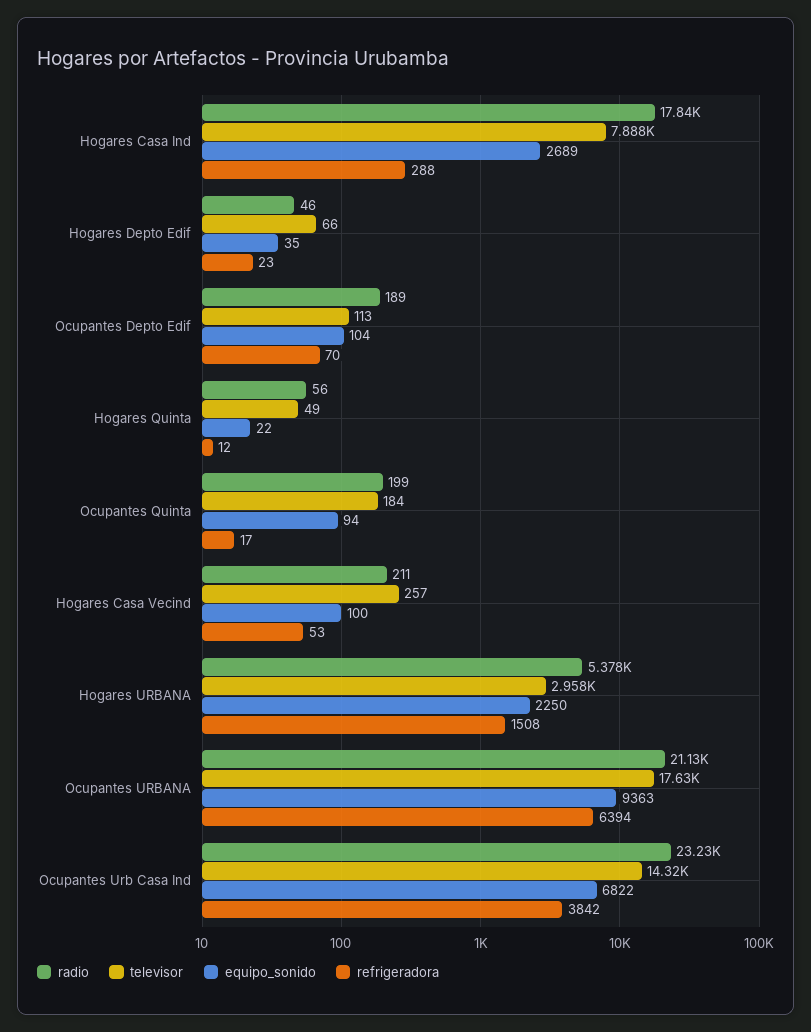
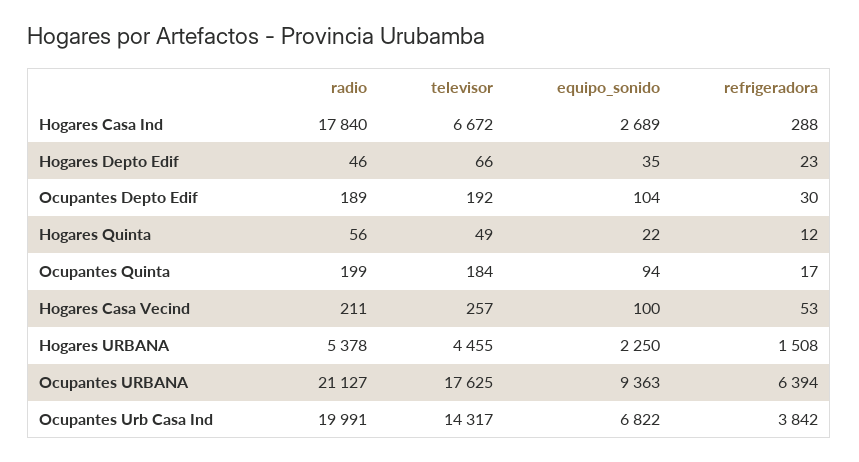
televisor, Hogares Casa Ind: 7888 -> 6672
televisor, Ocupantes Depto Edif: 113 -> 192
refrigeradora, Ocupantes Depto Edif: 70 -> 30
televisor, Hogares URBANA: 2958 -> 4455
radio, Ocupantes Urb Casa Ind: 23230 -> 19991

